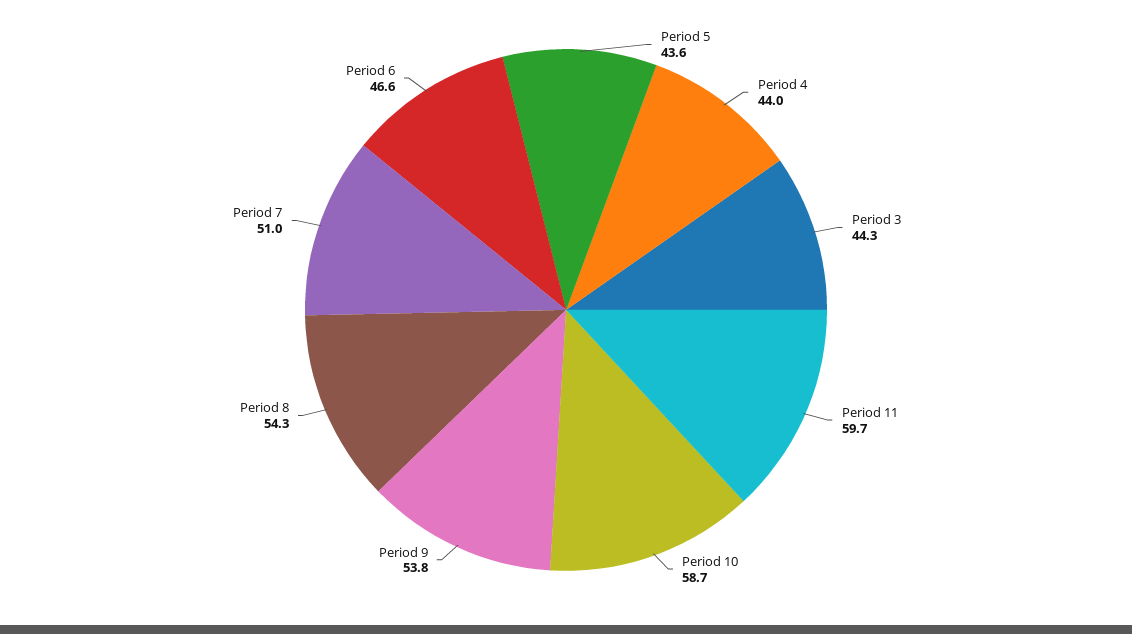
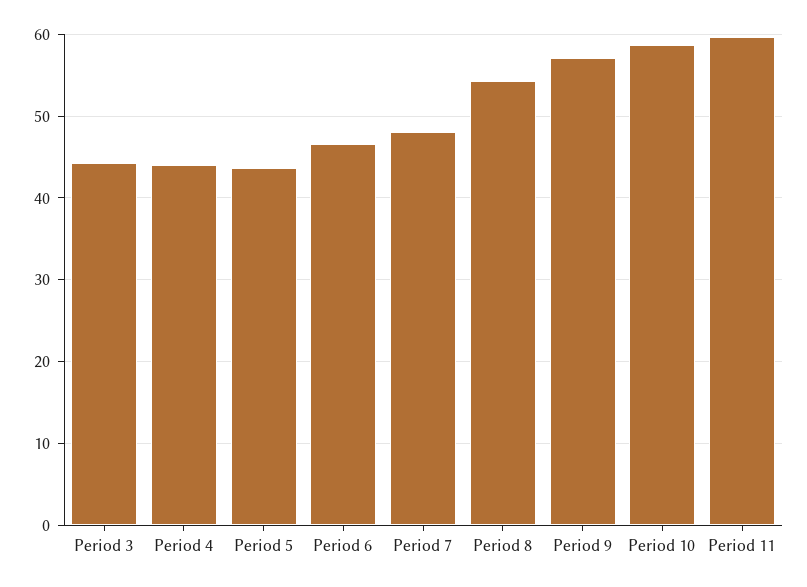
Period 9: 53.8 -> 57
Period 7: 51 -> 48

